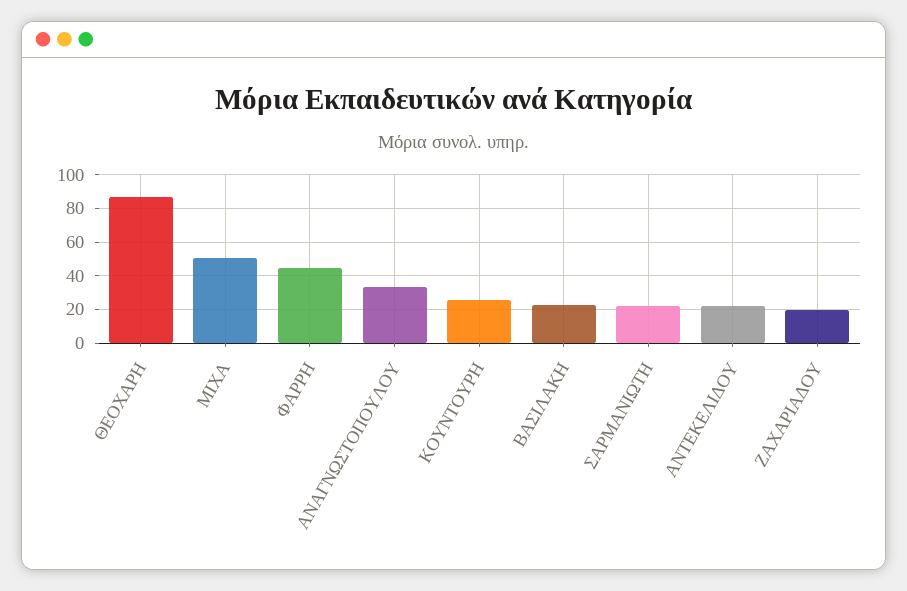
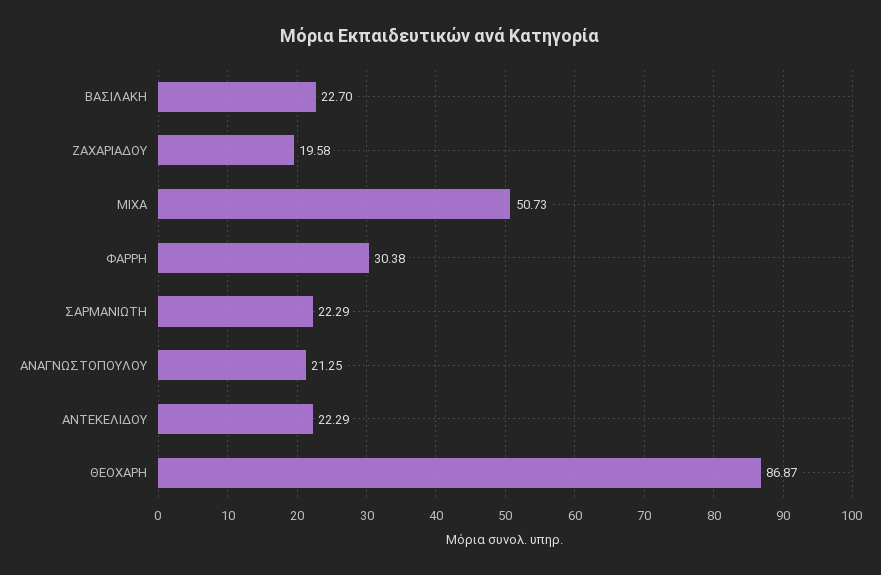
ΦΑΡΡΗ: 45 -> 30.38
ΑΝΑΓΝΩΣΤΟΠΟΥΛΟΥ: 35 -> 21.25
ΚΟΥΝΤΟΥΡΗ: 25 -> none

